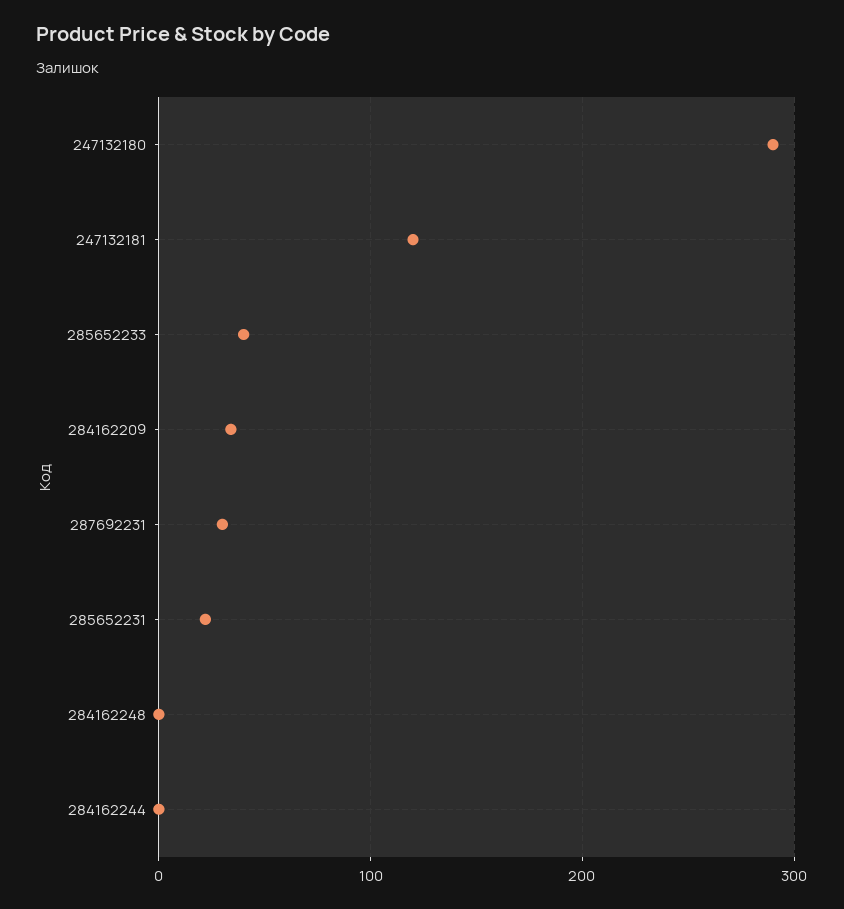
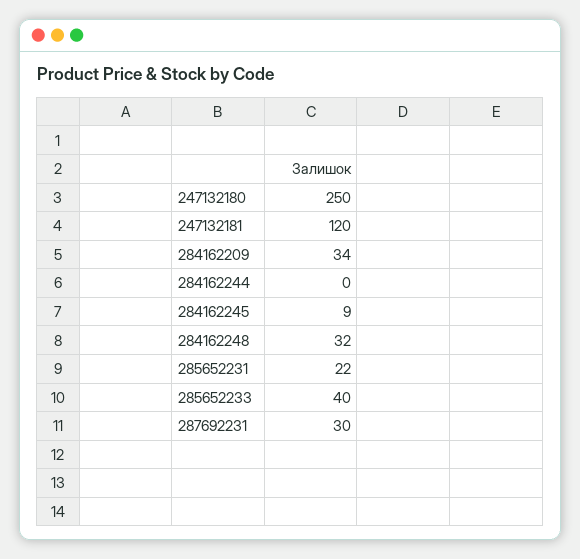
247132180: 290 -> 250
284162248: 0 -> 32
284162245: none -> 9

